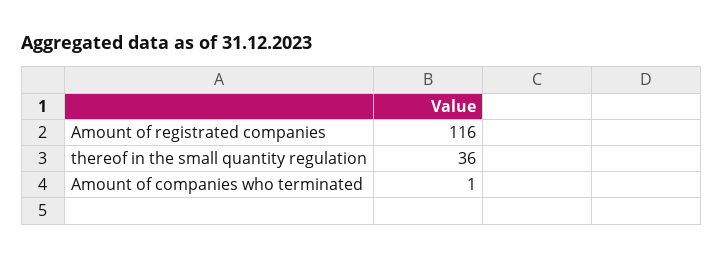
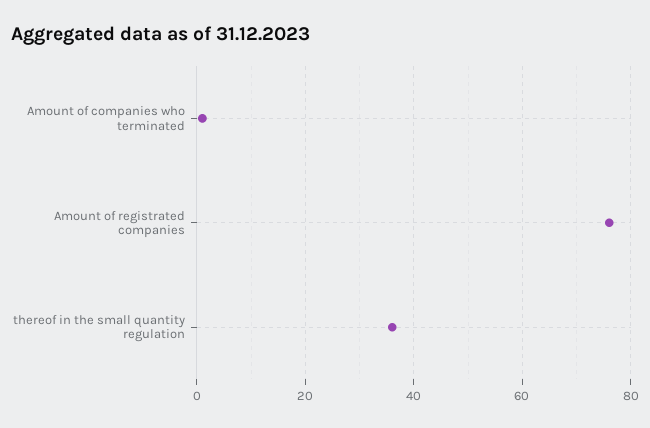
Amount of registrated companies: 116 -> 75

